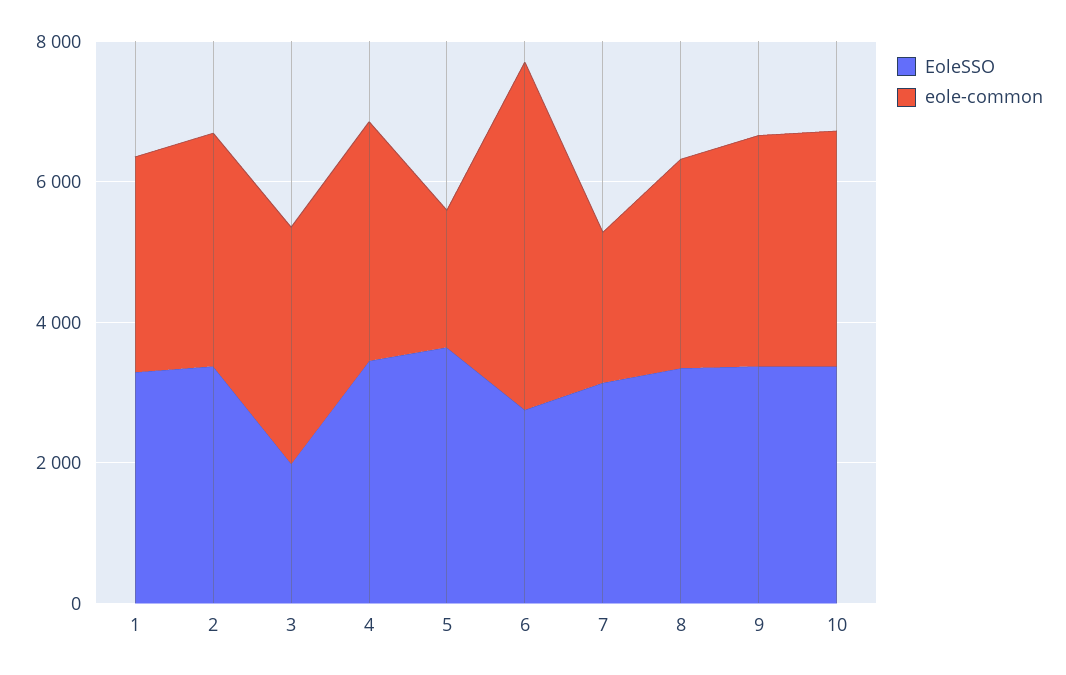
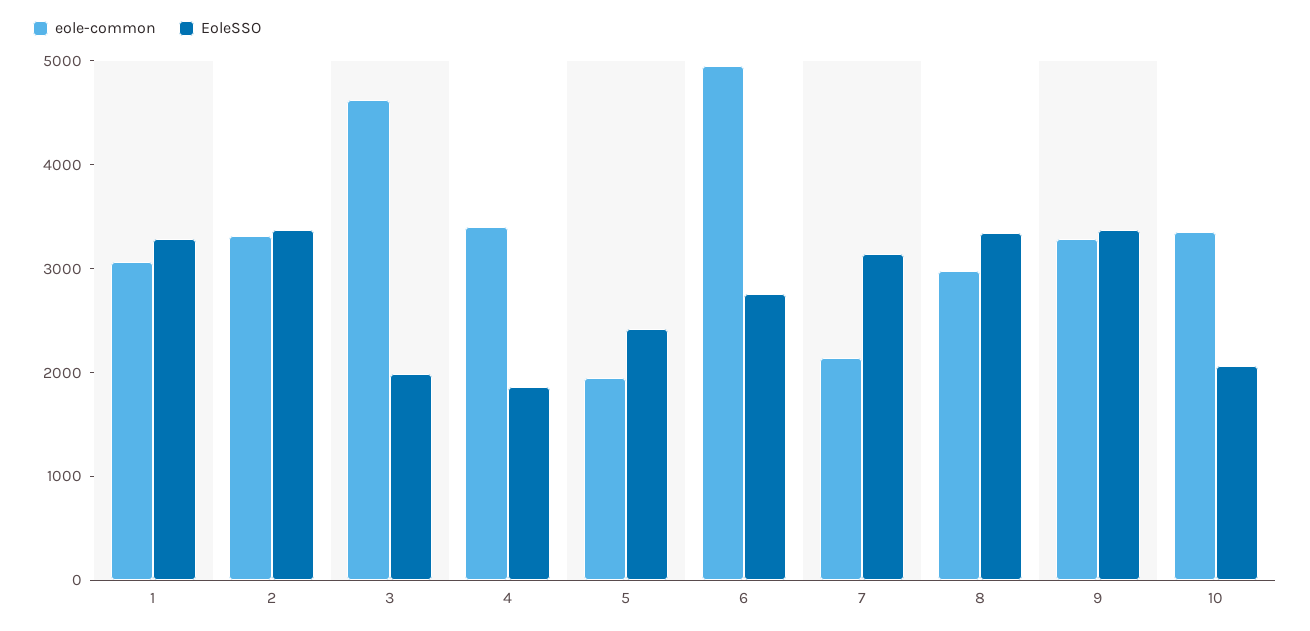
eole-common, 3: 3500 -> 4600
EoleSSO, 4: 3500 -> 1800
EoleSSO, 5: 3500 -> 2400
EoleSSO, 10: 3500 -> 2000

